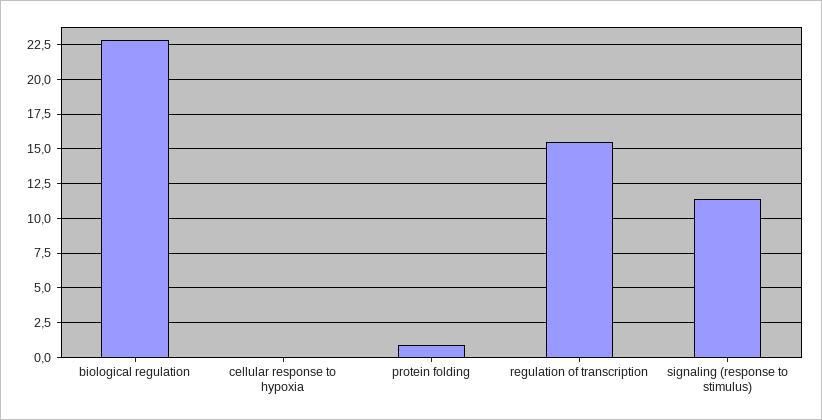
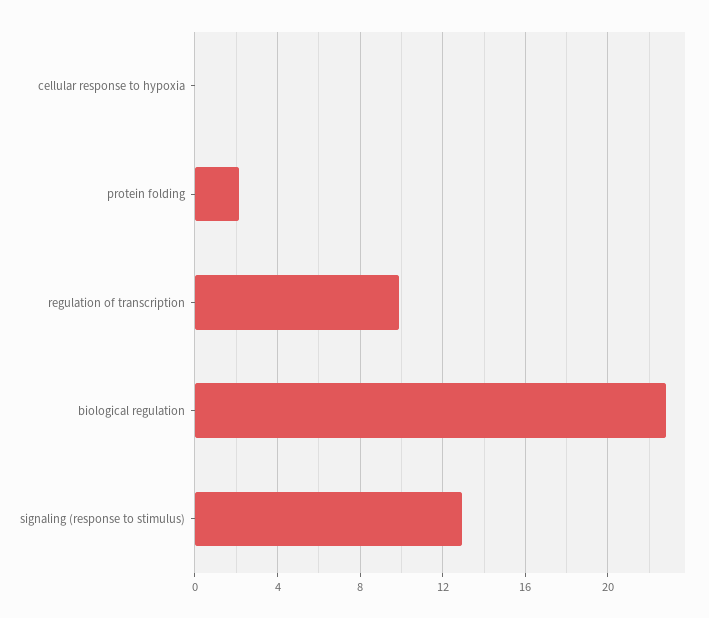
protein folding: 1 -> 2
regulation of transcription: 15.5 -> 10
signaling (response to stimulus): 11.5 -> 13

